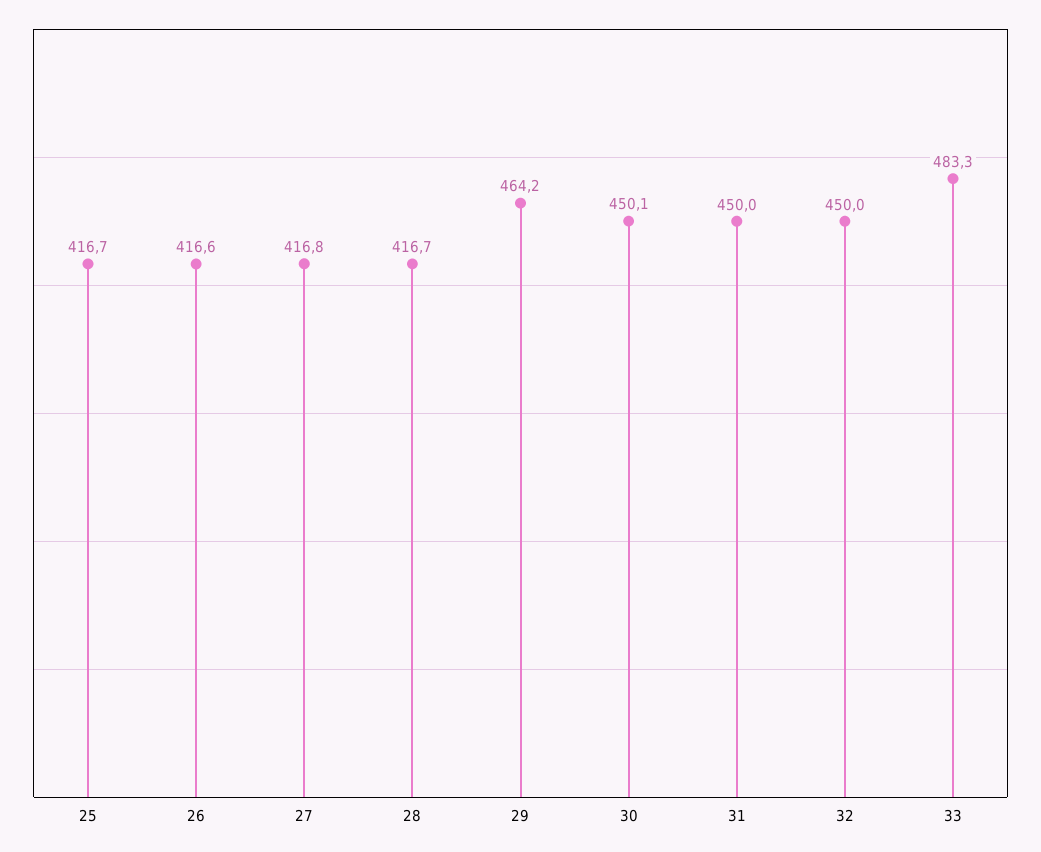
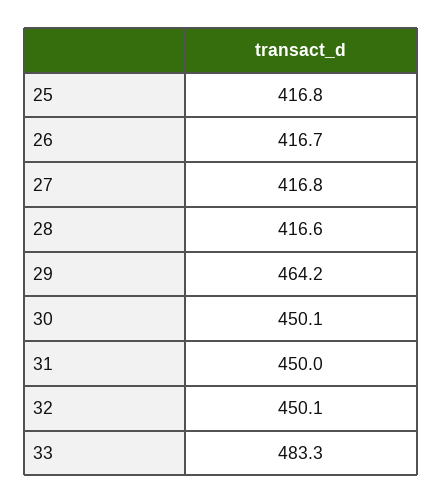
25: 416.7 -> 416.8
26: 416.6 -> 416.7
28: 416.7 -> 416.6
32: 450 -> 450.1

